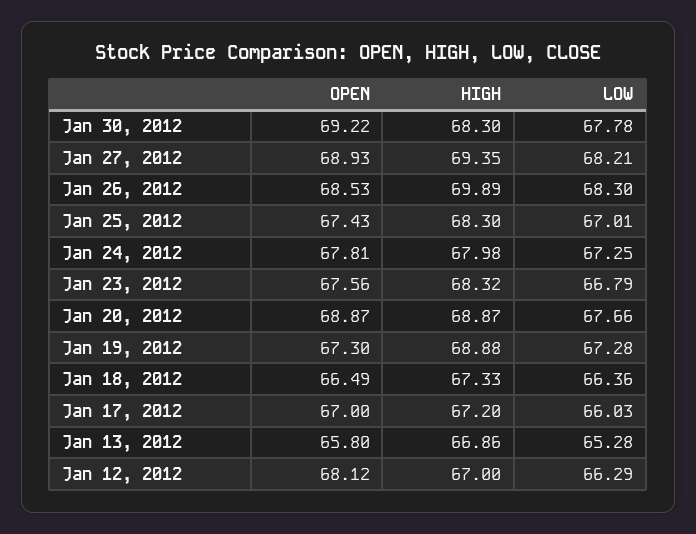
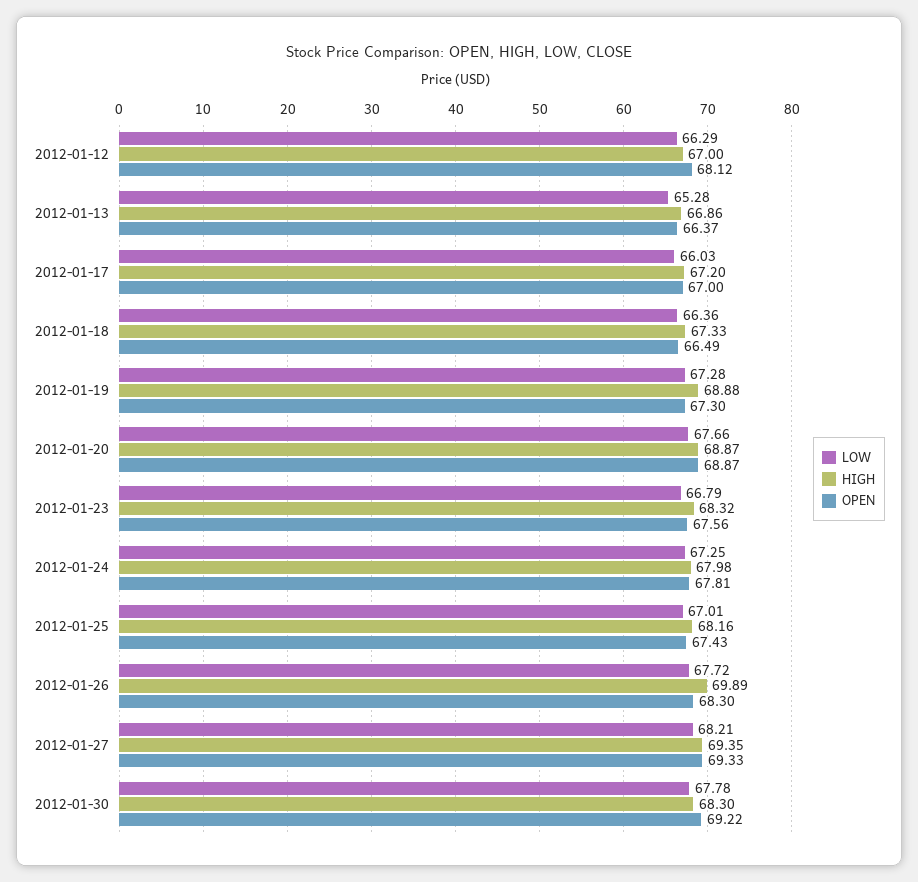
OPEN, Jan 27, 2012: 68.93 -> 69.33
OPEN, Jan 26, 2012: 68.53 -> 68.3
LOW, Jan 26, 2012: 68.3 -> 67.72
HIGH, Jan 25, 2012: 68.3 -> 68.16
OPEN, Jan 13, 2012: 65.8 -> 66.37

